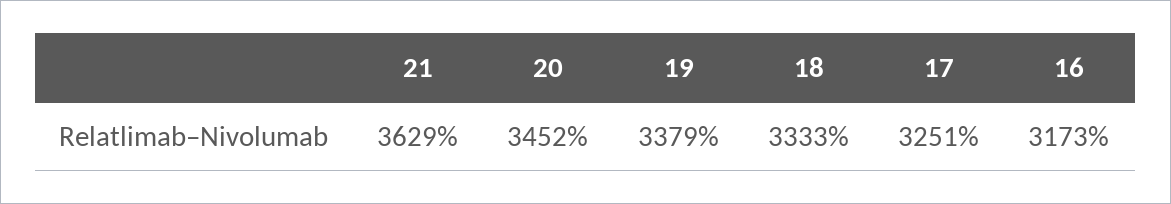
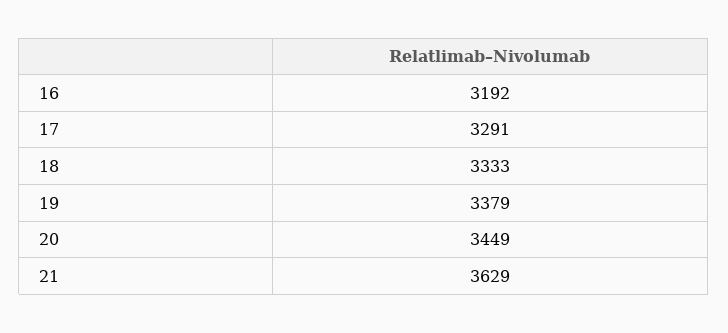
20: 3452 -> 3449
17: 3251 -> 3291
16: 3173 -> 3192

